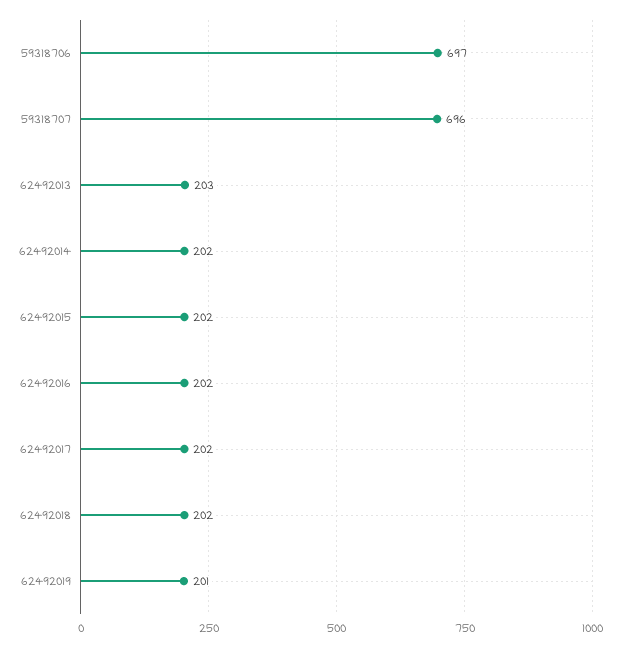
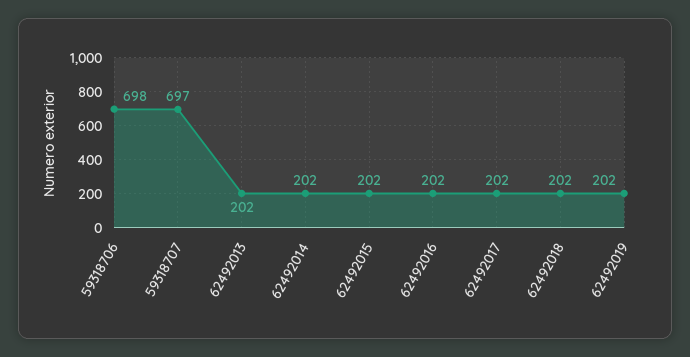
59318706: 697 -> 698
59318707: 696 -> 697
62492013: 203 -> 202
62492019: 201 -> 202

